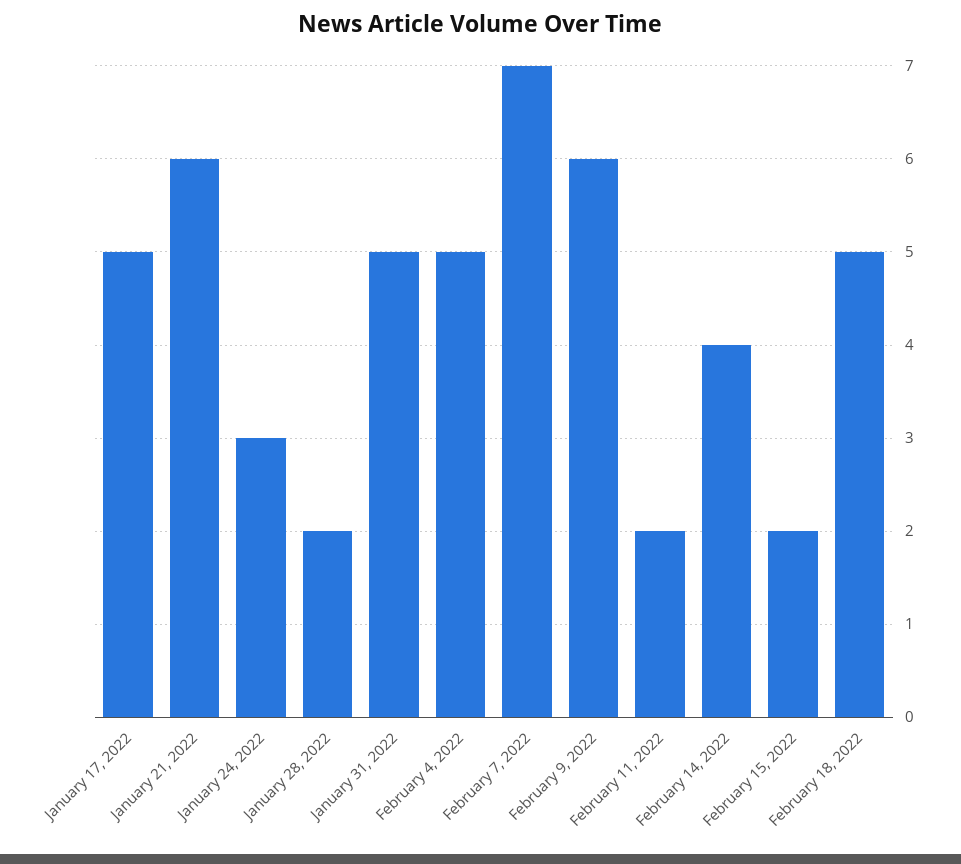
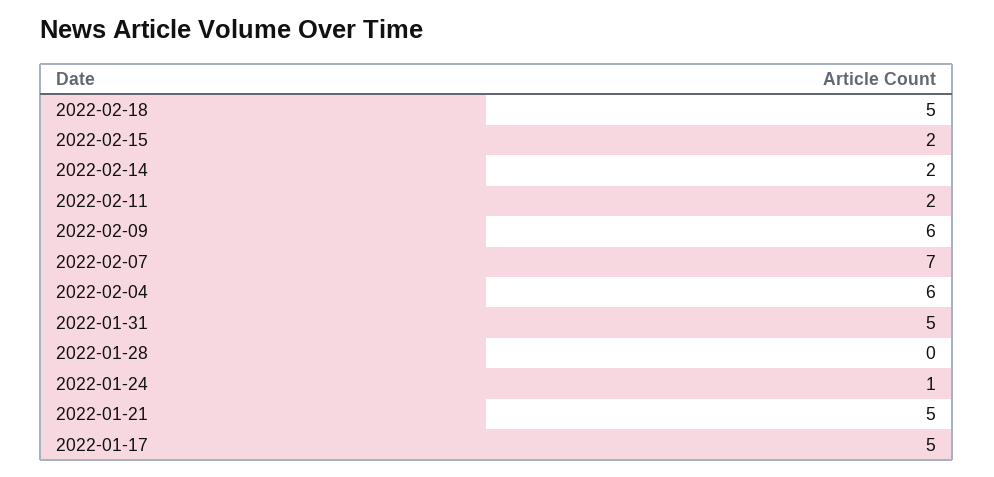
January 21, 2022: 6 -> 5
January 24, 2022: 3 -> 1
January 28, 2022: 2 -> 0
February 4, 2022: 5 -> 6
February 14, 2022: 4 -> 2

